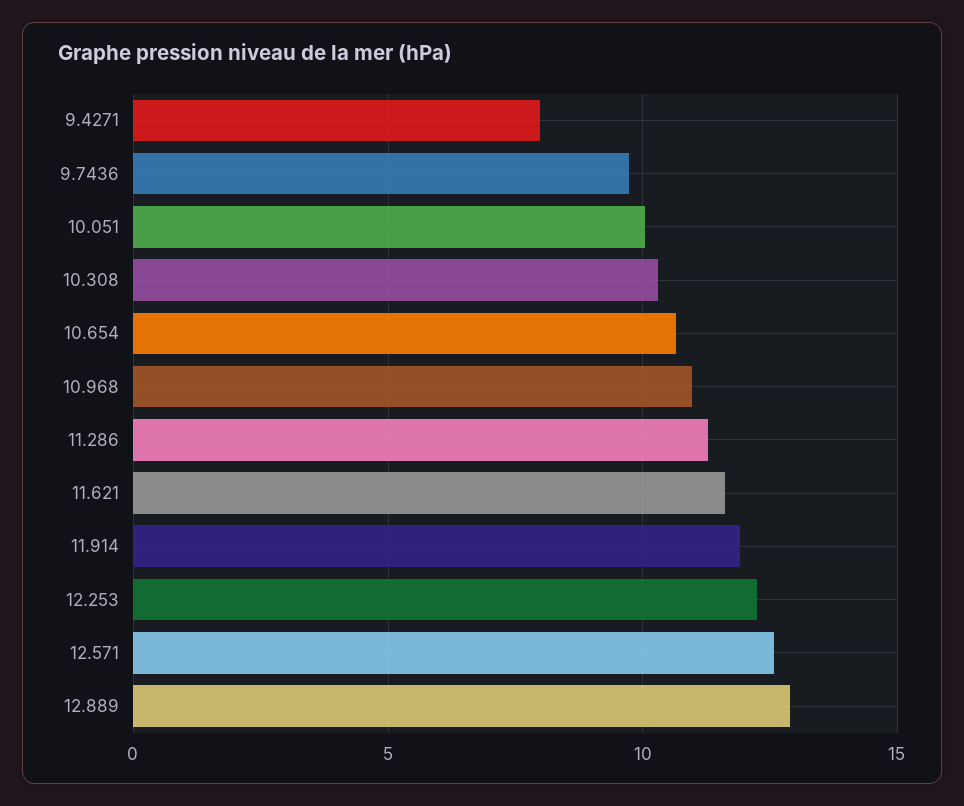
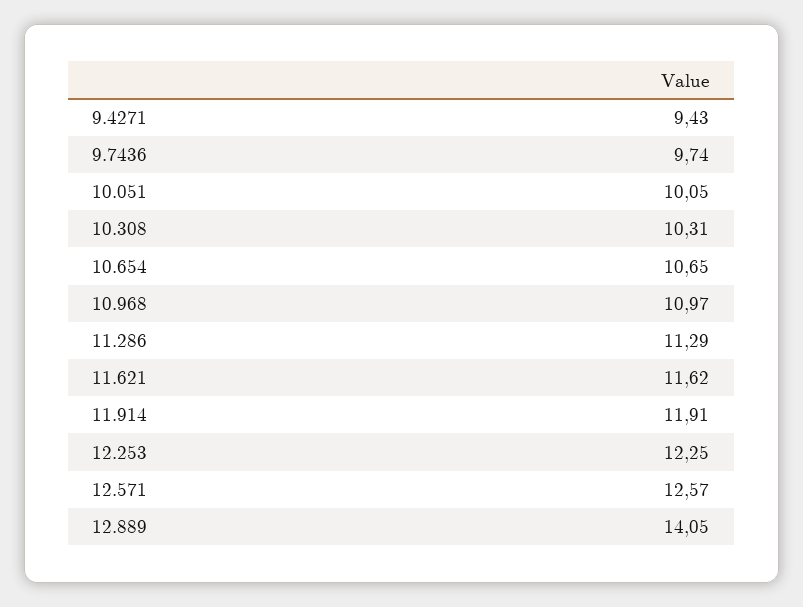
9.4271: 8 -> 9.43
12.889: 13 -> 14.05

